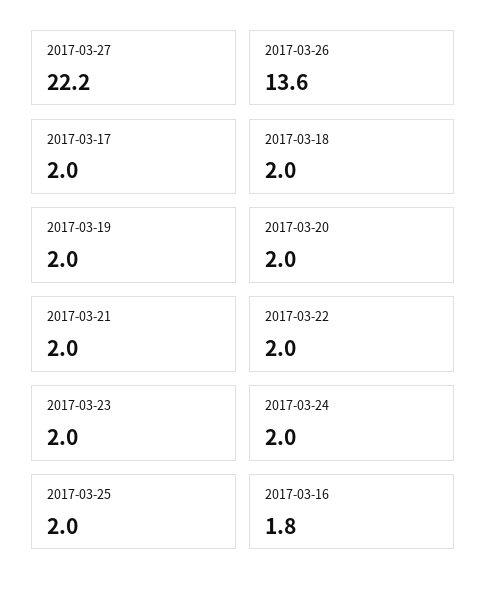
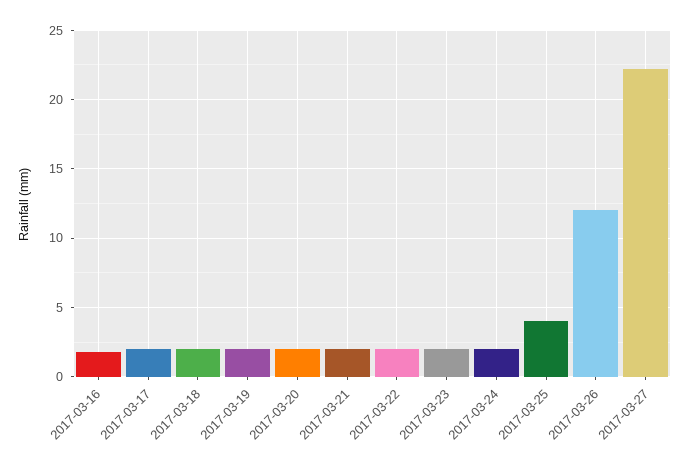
2017-03-26: 13.6 -> 12
2017-03-25: 2 -> 4

